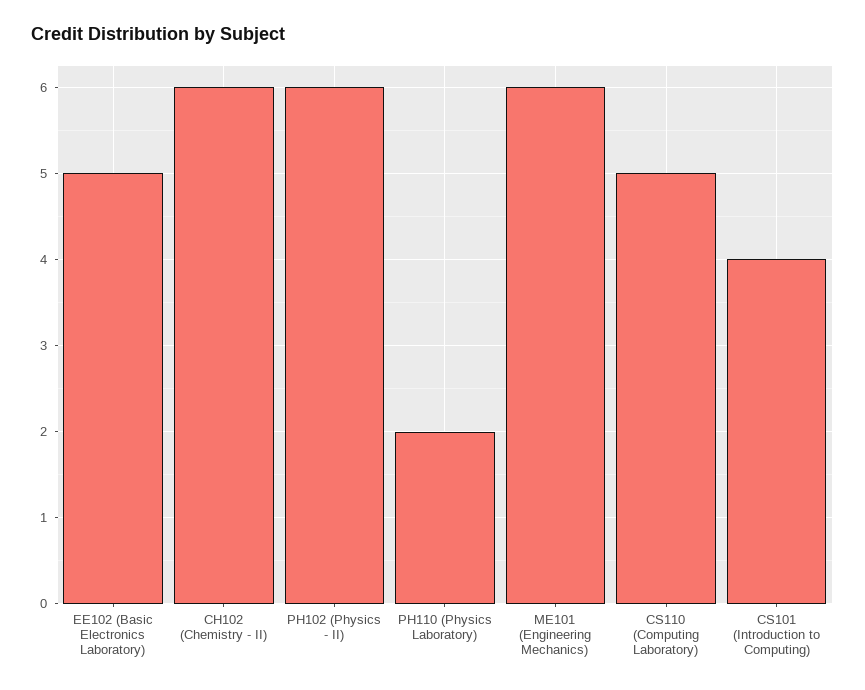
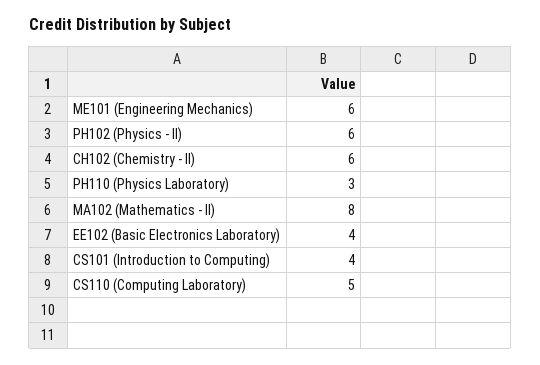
EE102 (Basic Electronics Laboratory): 5 -> 4
PH110 (Physics Laboratory): 2 -> 3
MA102 (Mathematics - II): none -> 8

